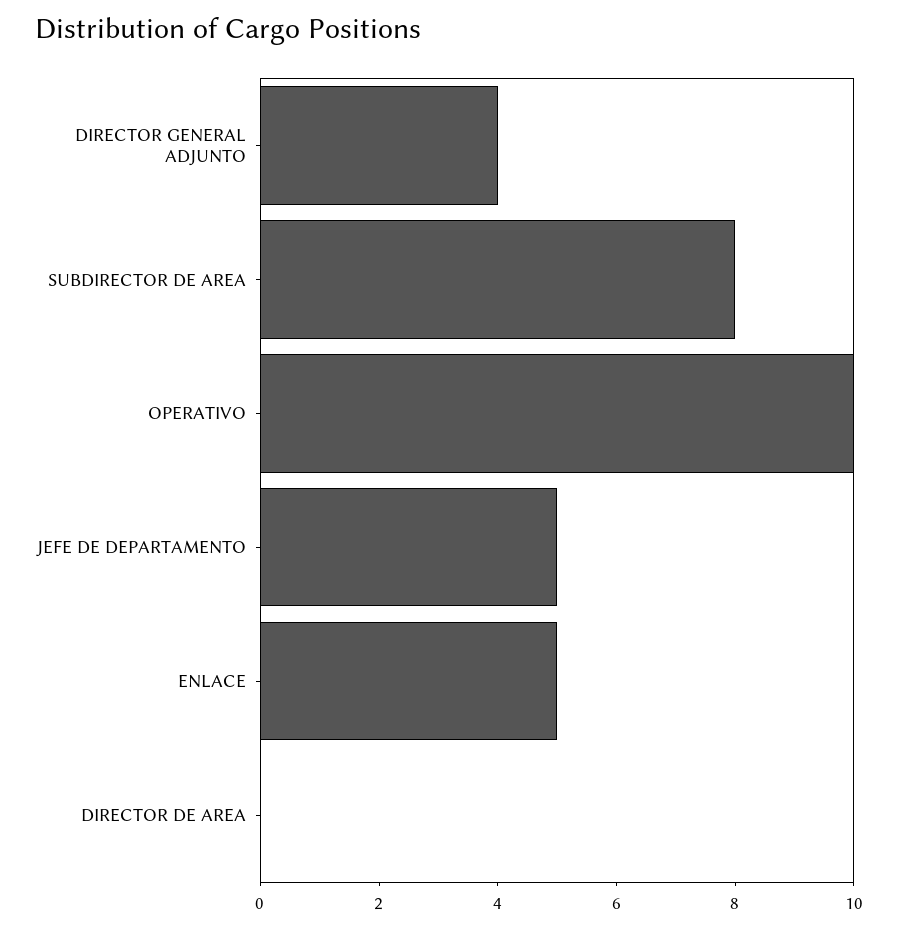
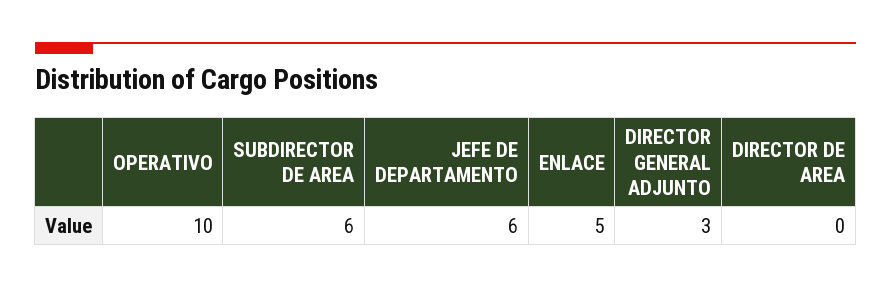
DIRECTOR GENERAL ADJUNTO: 4 -> 3
SUBDIRECTOR DE AREA: 8 -> 6
JEFE DE DEPARTAMENTO: 5 -> 6

